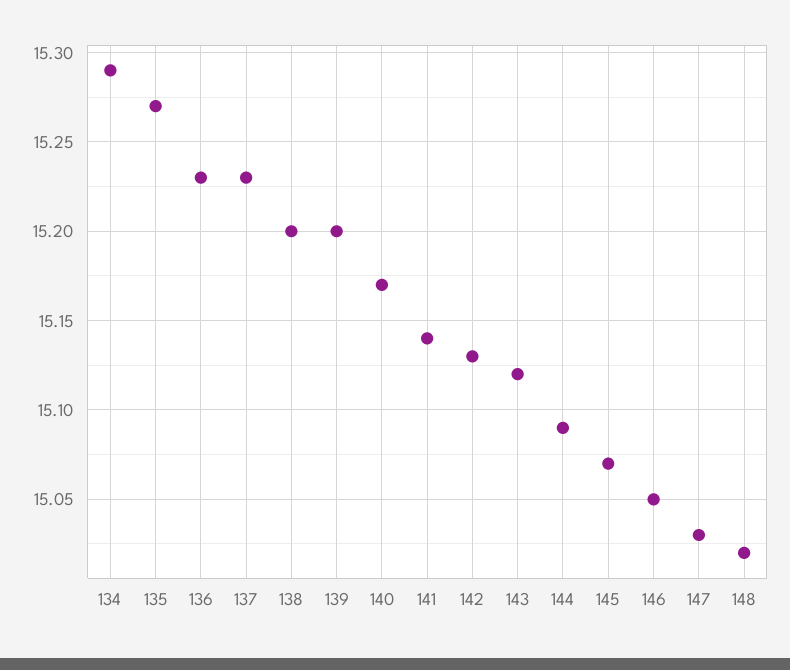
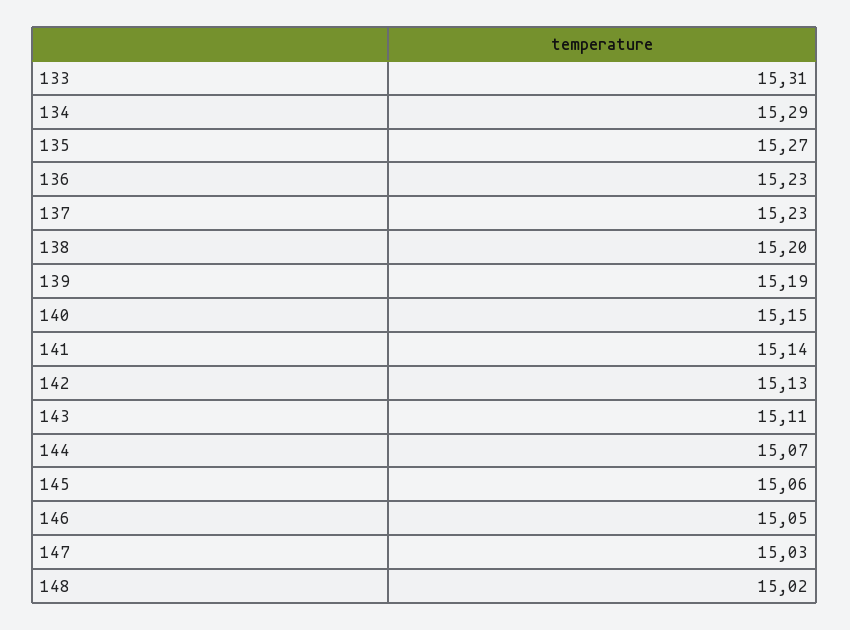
139: 15.2 -> 15.19
140: 15.17 -> 15.15
143: 15.12 -> 15.11
144: 15.09 -> 15.07
145: 15.07 -> 15.06
133: none -> 15.31

